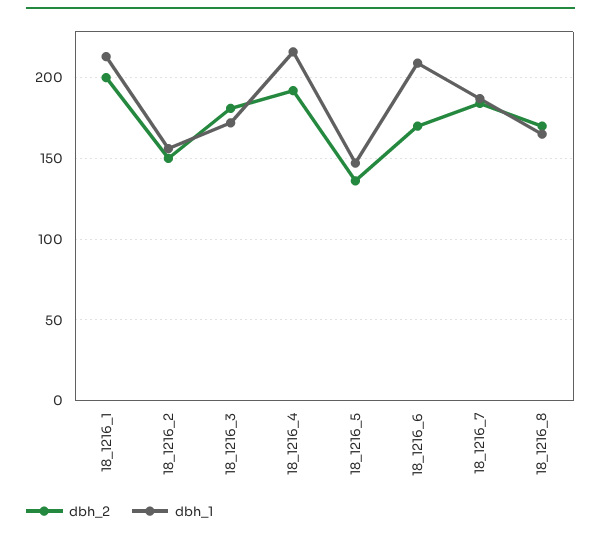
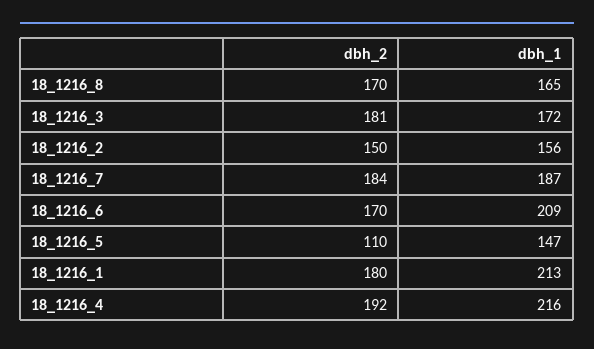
dbh_2, 18_1216_1: 200 -> 180
dbh_2, 18_1216_5: 135 -> 110

